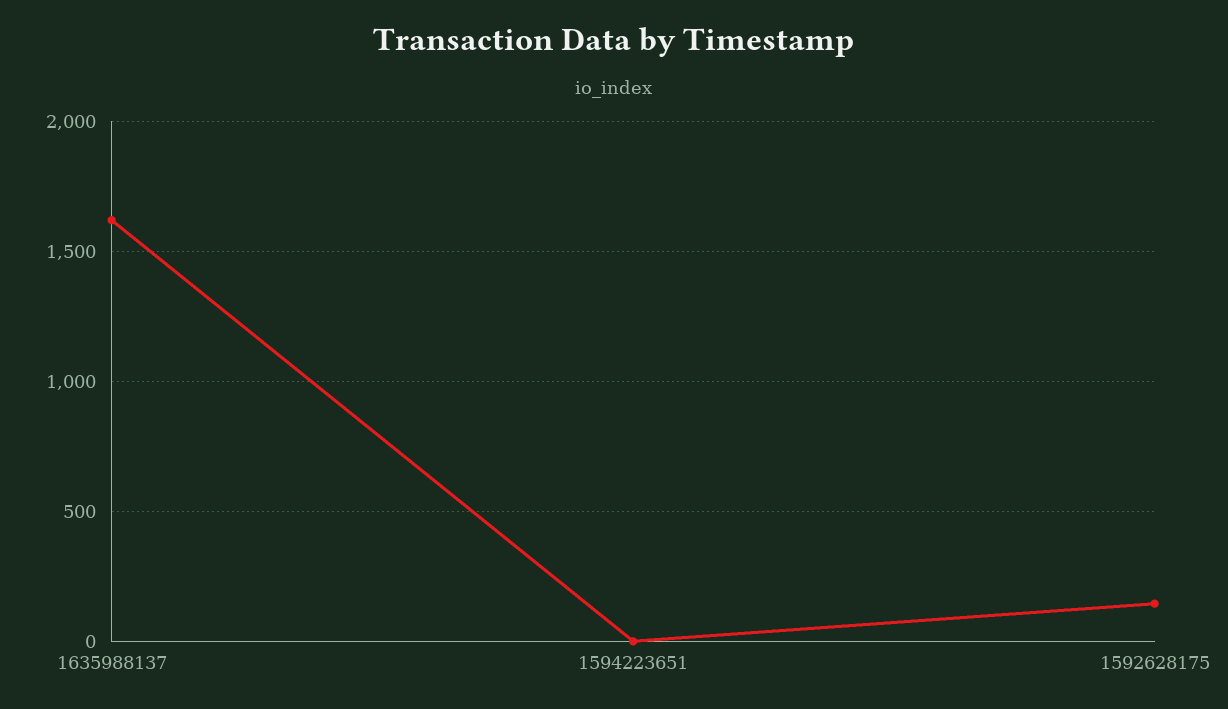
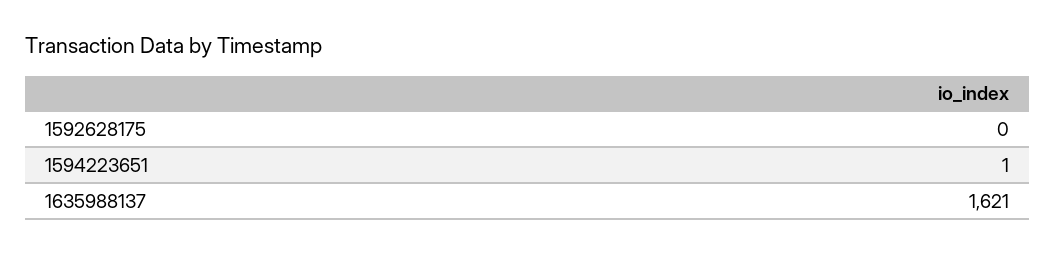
1592628175: 150 -> 0

